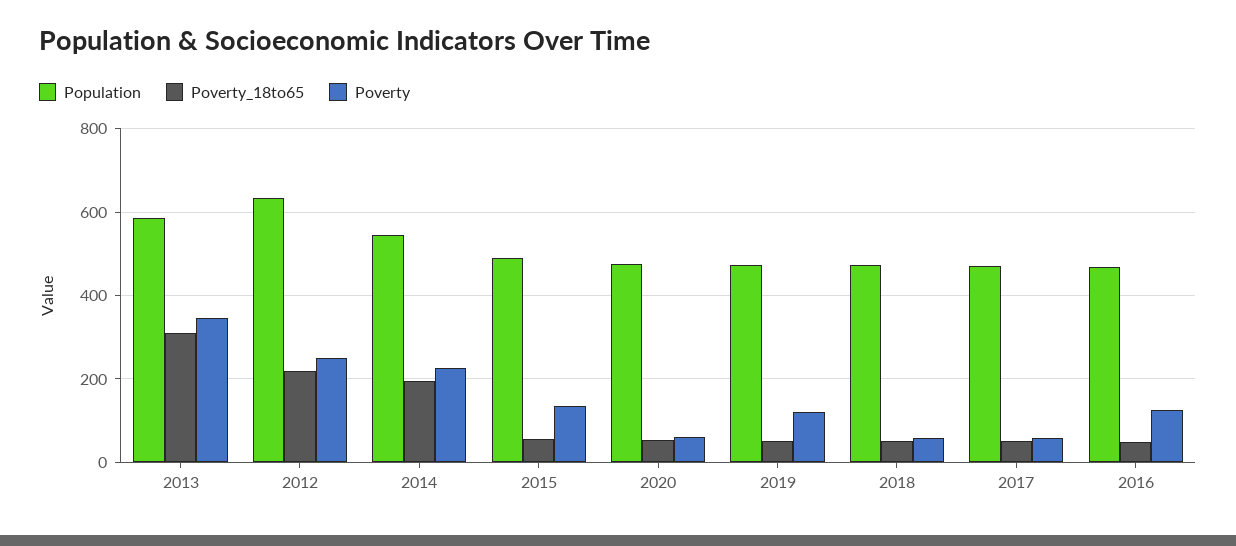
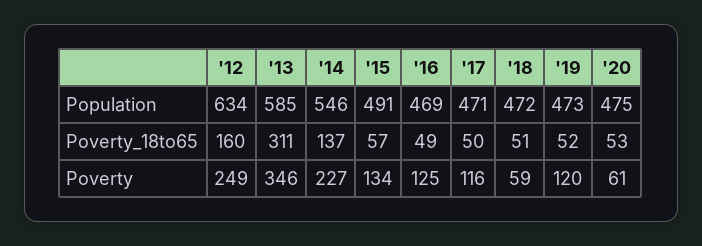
Poverty_18to65, 2012: 220 -> 160
Poverty_18to65, 2014: 200 -> 137
Poverty, 2017: 60 -> 116

